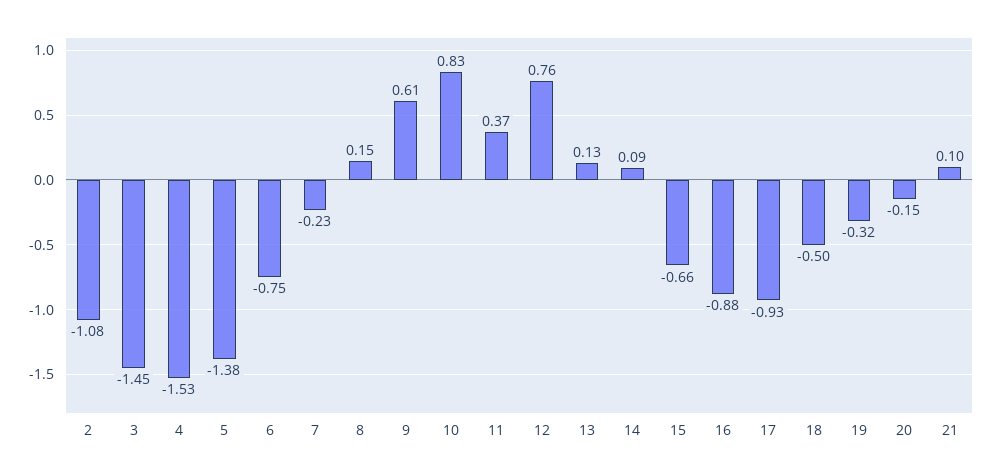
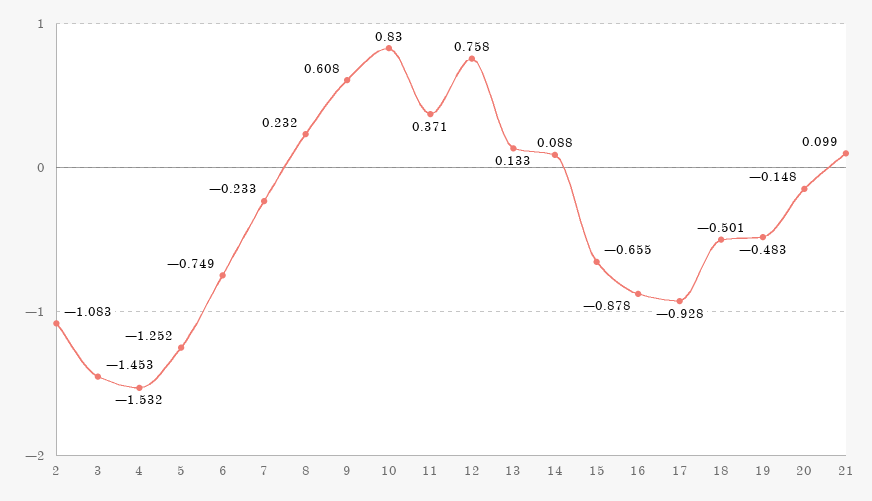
5: -1.38 -> -1.252
8: 0.15 -> 0.232
19: -0.32 -> -0.483

